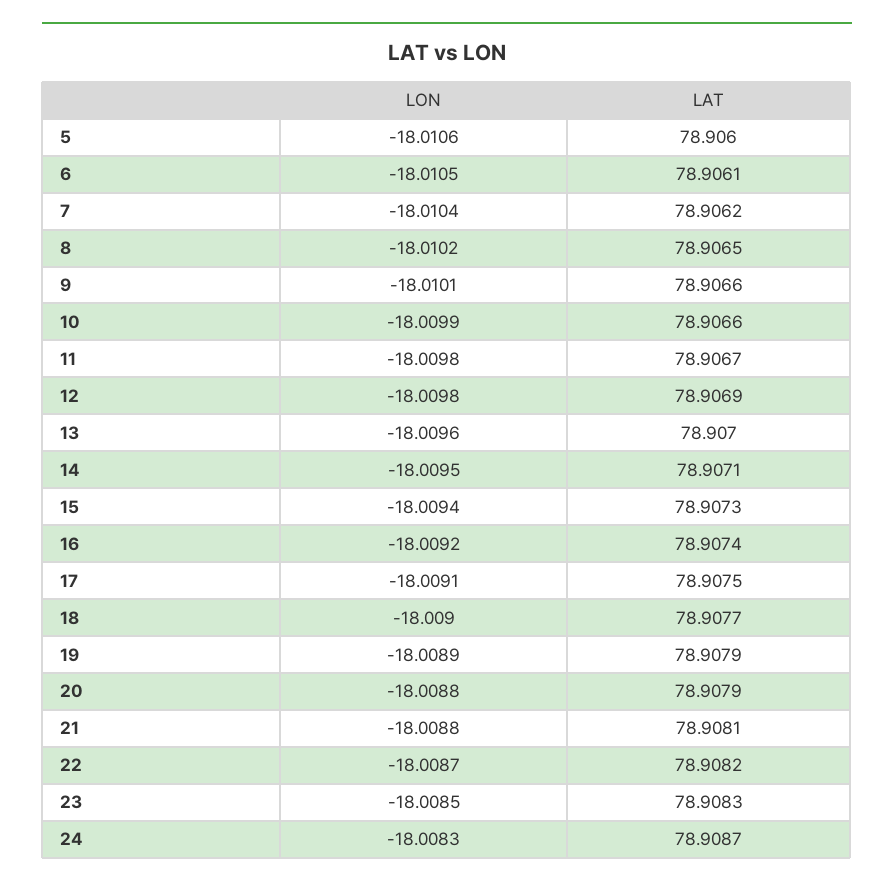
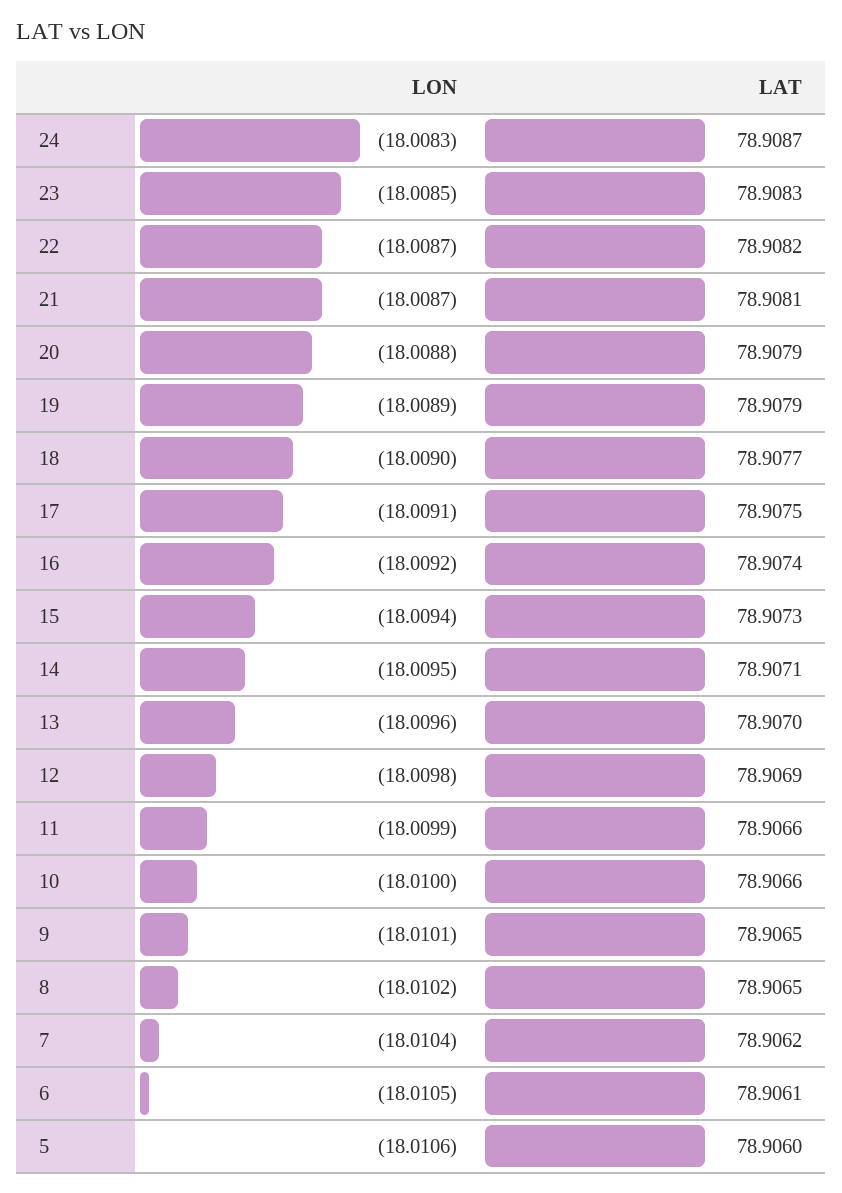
LAT, 9: 78.9066 -> 78.9065
LON, 10: -18.0099 -> -18.01
LON, 11: -18.0098 -> -18.0099
LAT, 11: 78.9067 -> 78.9066
LON, 21: -18.0088 -> -18.0087

